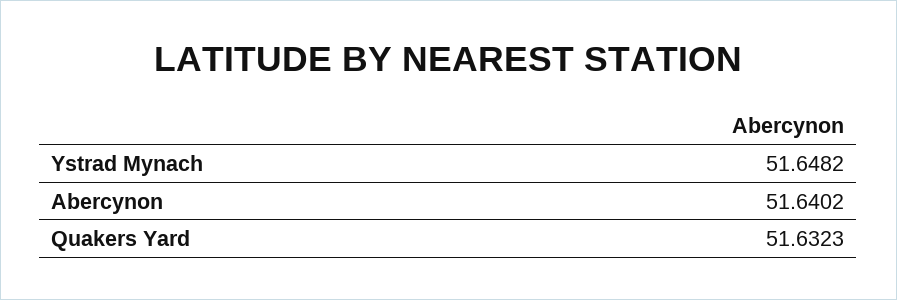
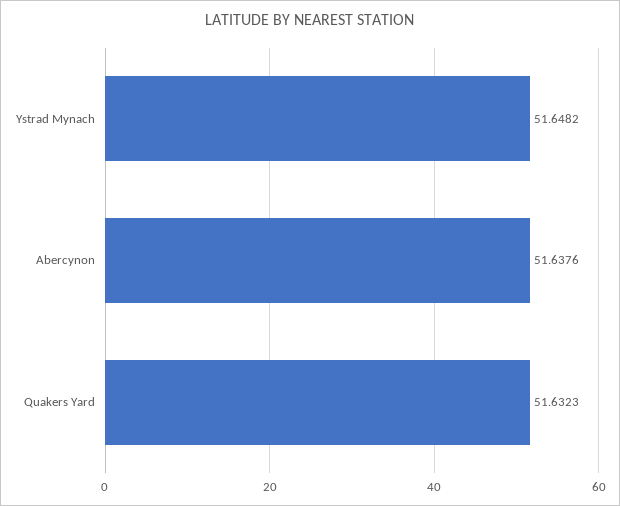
Abercynon: 51.6402 -> 51.6376

